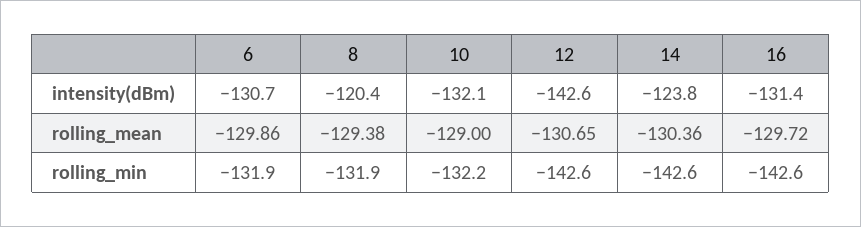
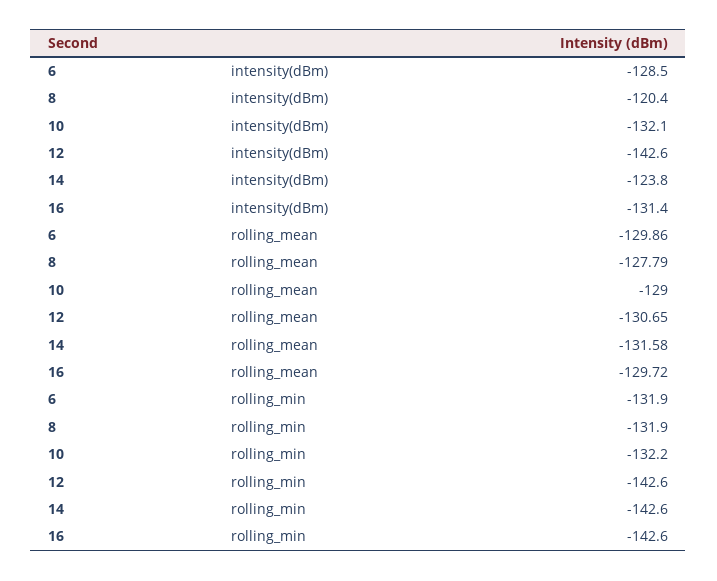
6, intensity(dBm): -130.7 -> -128.5
8, rolling_mean: -129.38 -> -127.79
14, rolling_mean: -130.36 -> -131.58

